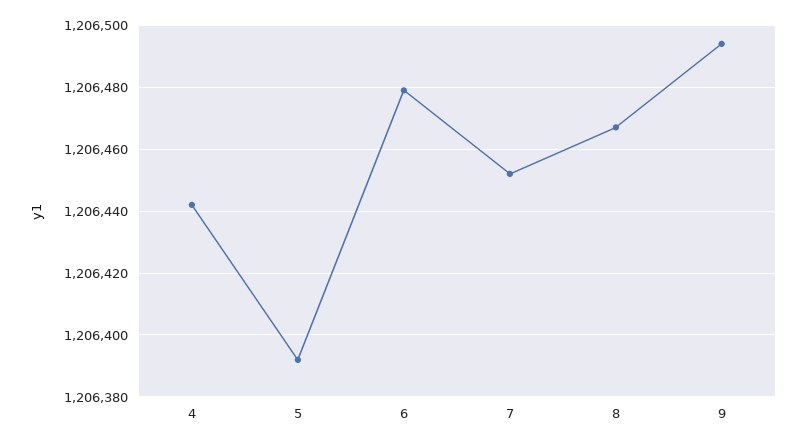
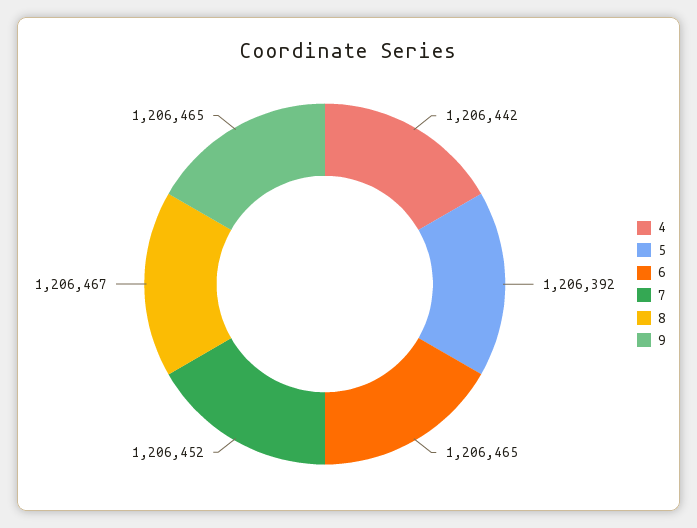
6: 1206480 -> 1206465
9: 1206495 -> 1206465

